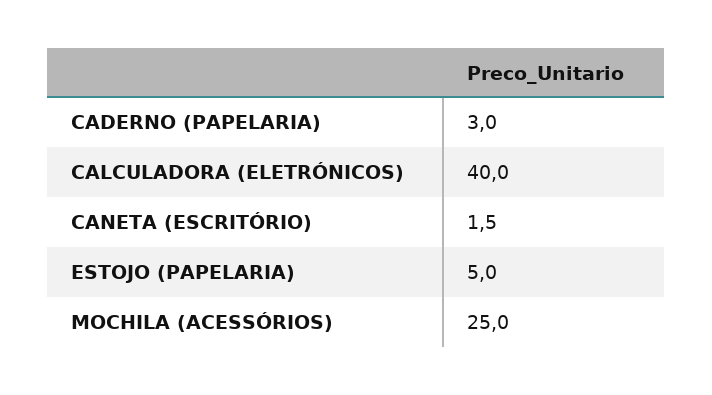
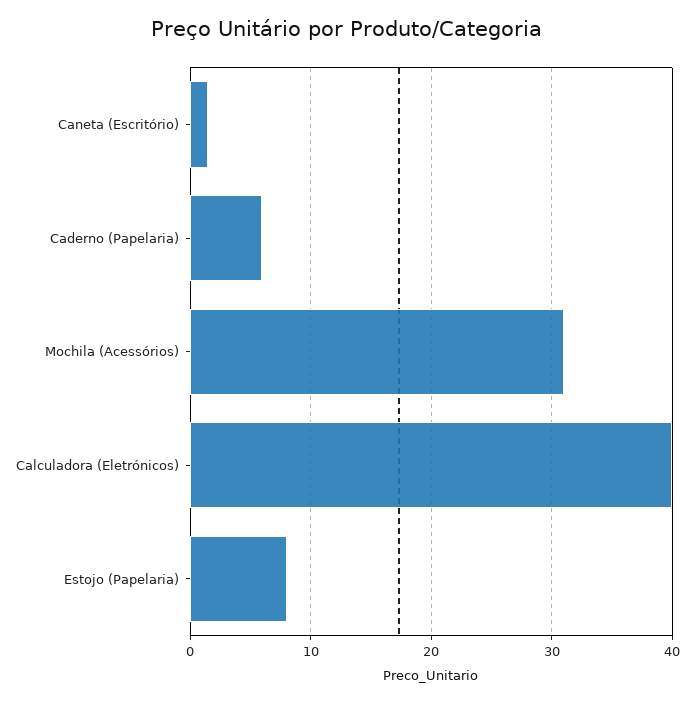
CADERNO (PAPELARIA): 3 -> 6
ESTOJO (PAPELARIA): 5 -> 8
MOCHILA (ACESSÓRIOS): 25 -> 31

